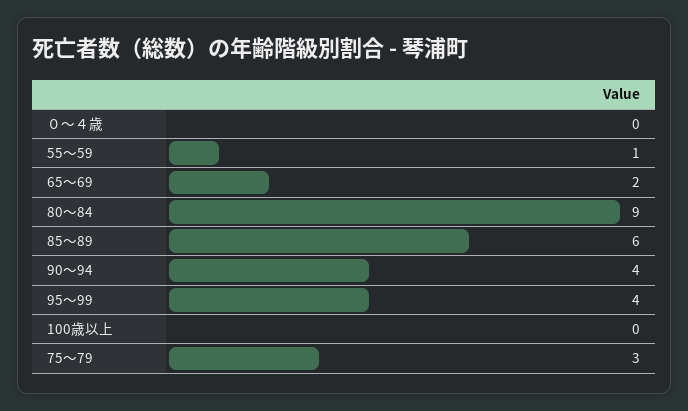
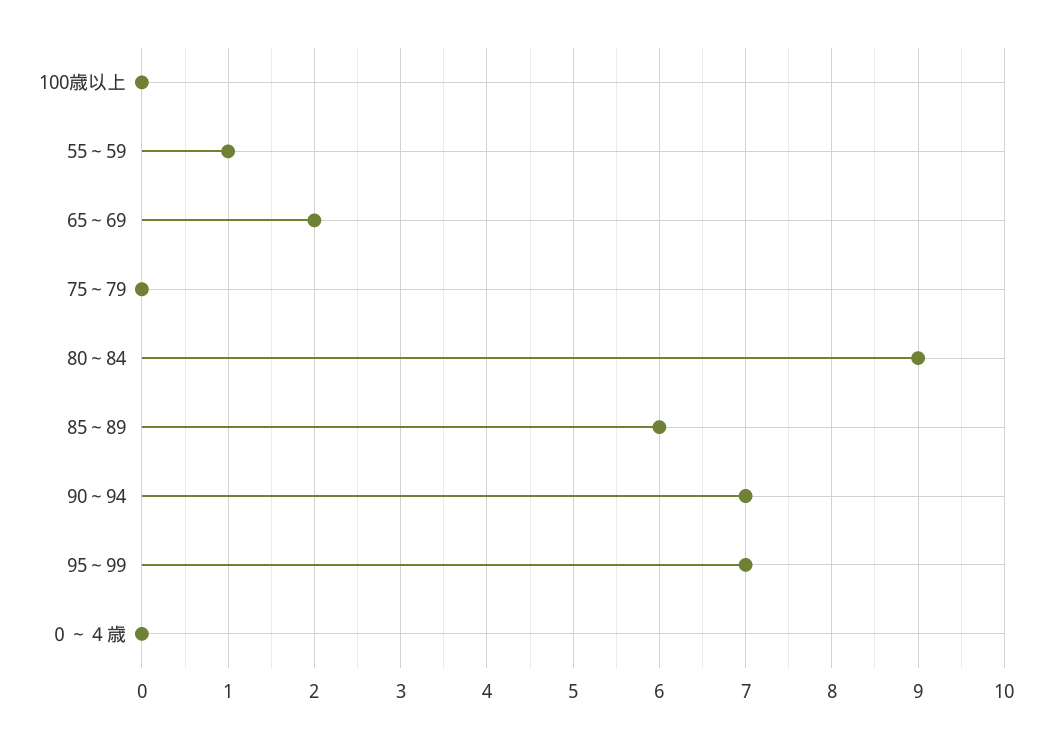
90～94: 4 -> 7
95～99: 4 -> 7
75～79: 3 -> 0

